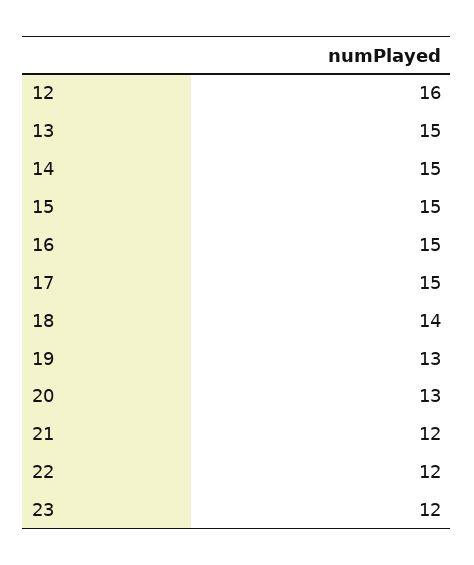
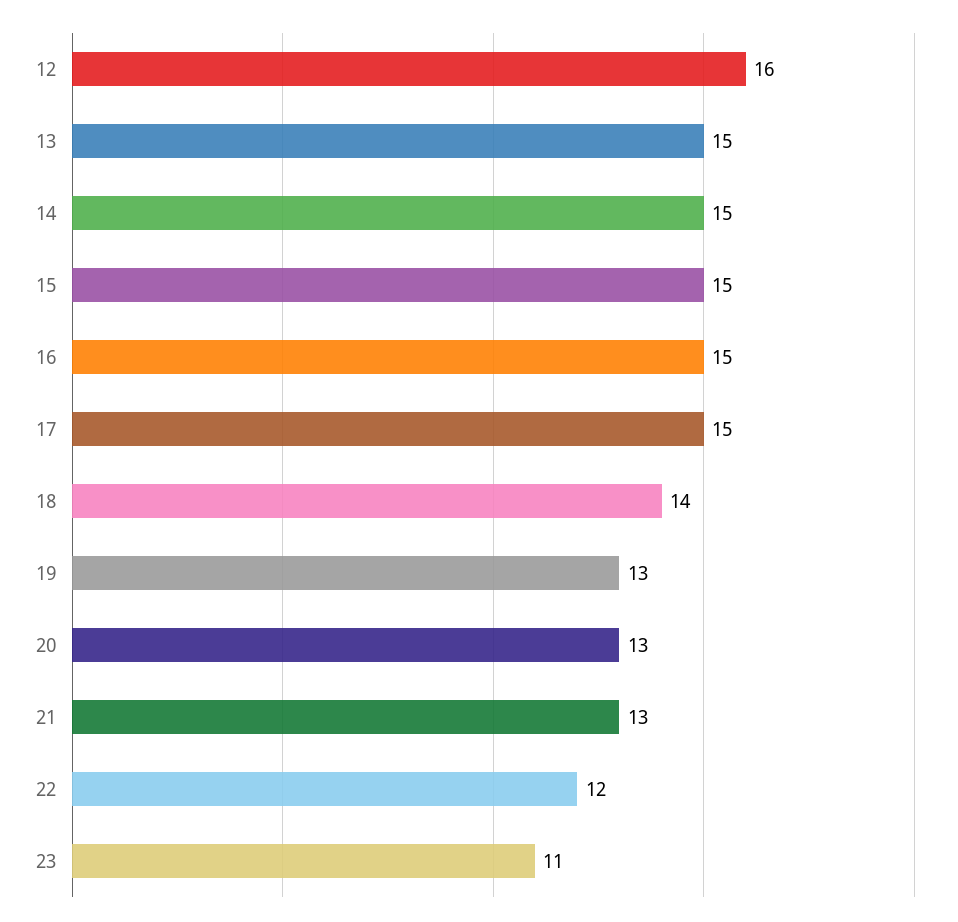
21: 12 -> 13
23: 12 -> 11

